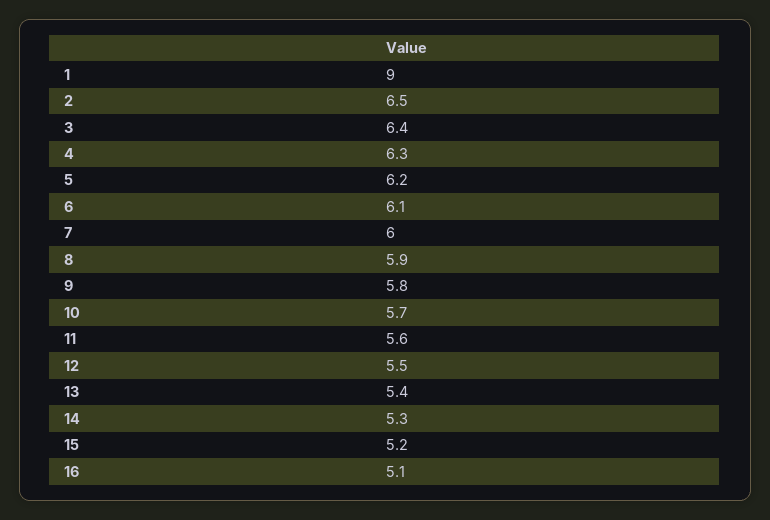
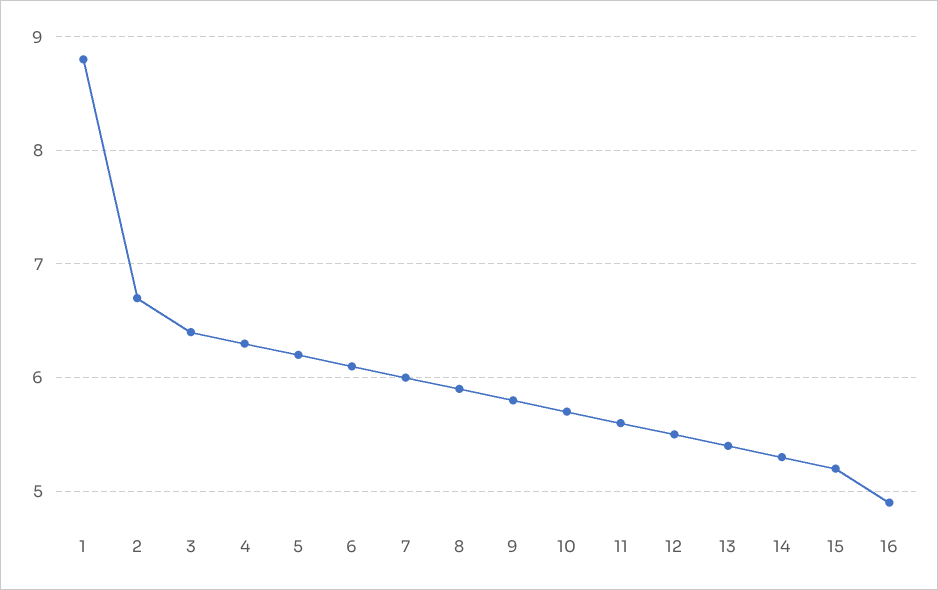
1: 9 -> 8.8
2: 6.5 -> 6.7
16: 5.1 -> 4.9

